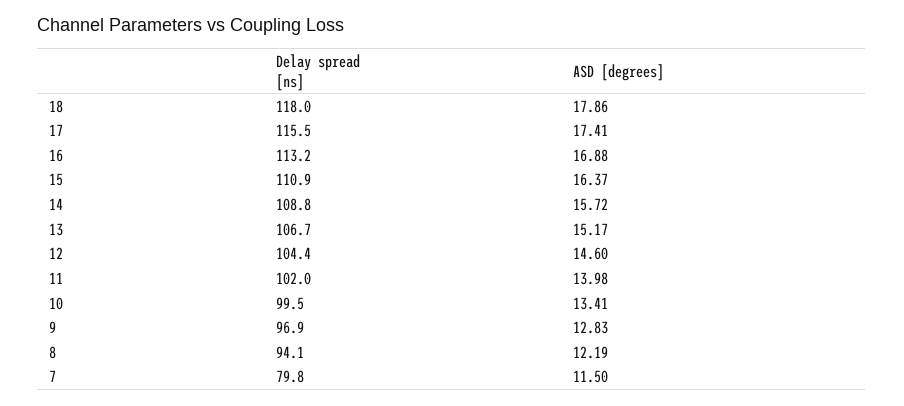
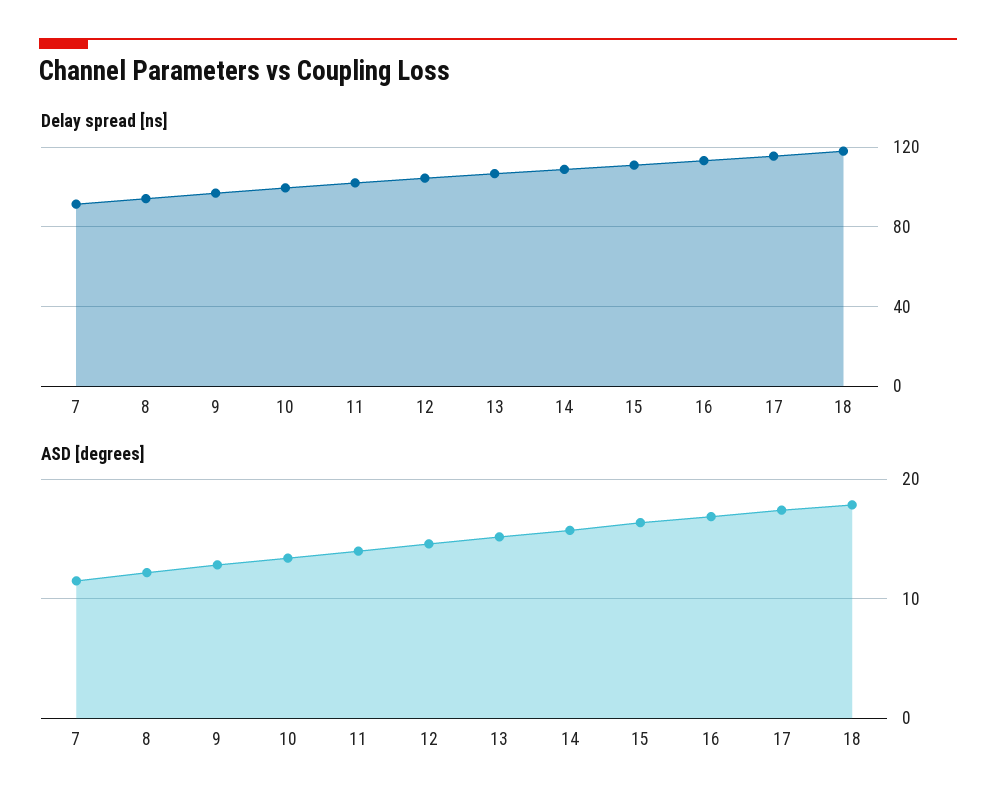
Delay spread [ns], 7: 79.8 -> 90

